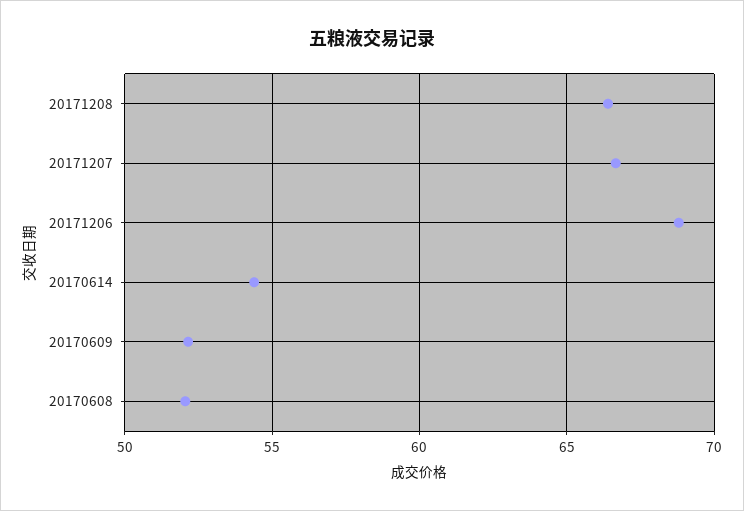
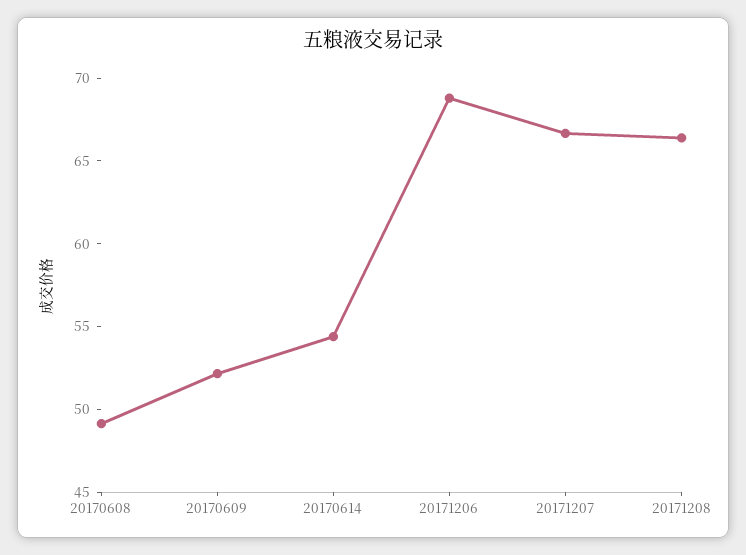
20170608: 52 -> 49

